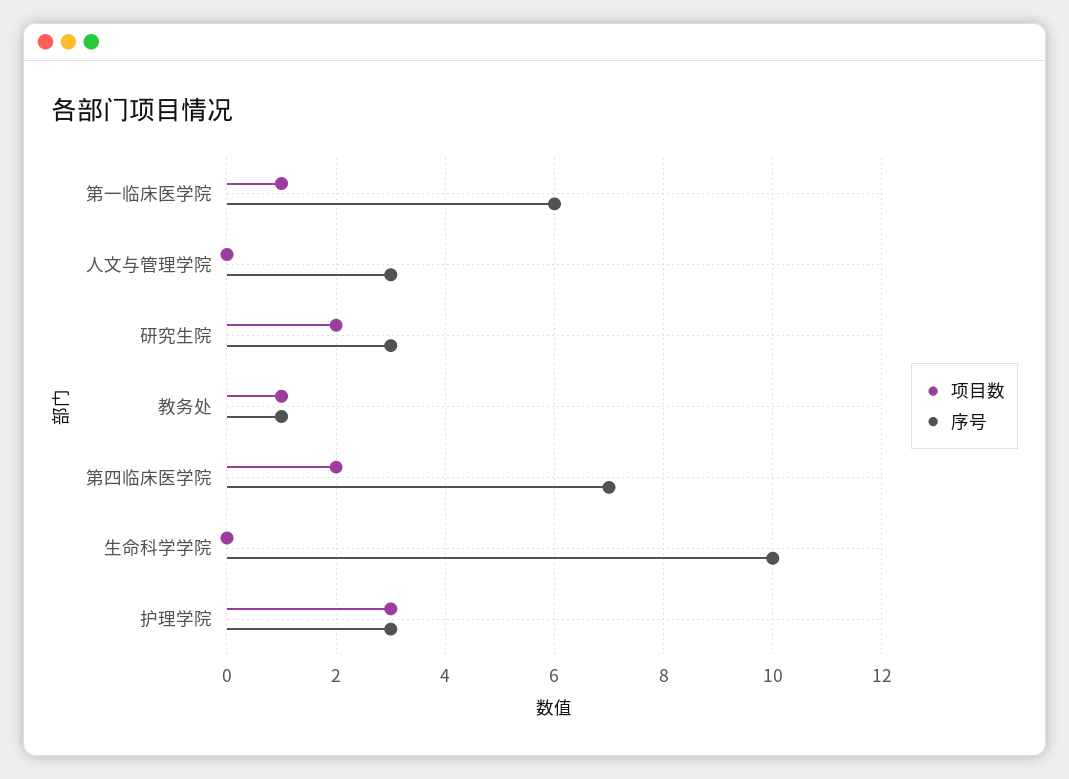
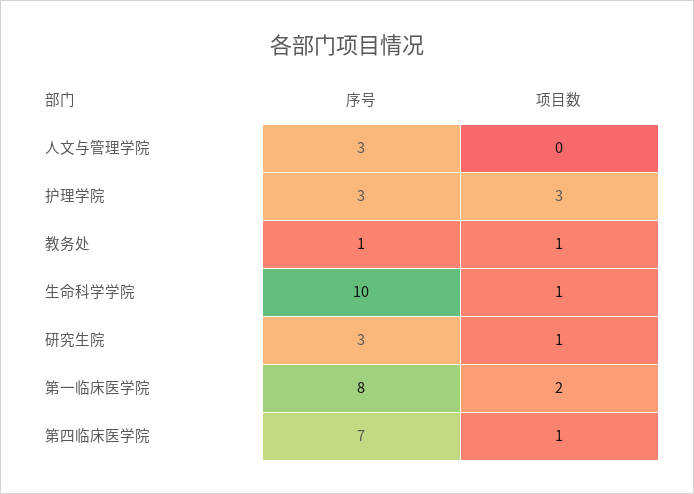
项目数, 第一临床医学院: 1 -> 2
序号, 第一临床医学院: 6 -> 8
项目数, 研究生院: 2 -> 1
项目数, 第四临床医学院: 2 -> 1
项目数, 生命科学学院: 0 -> 1

